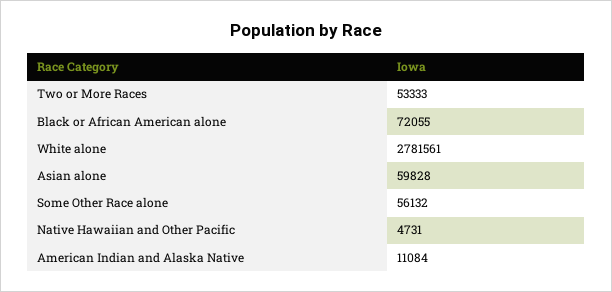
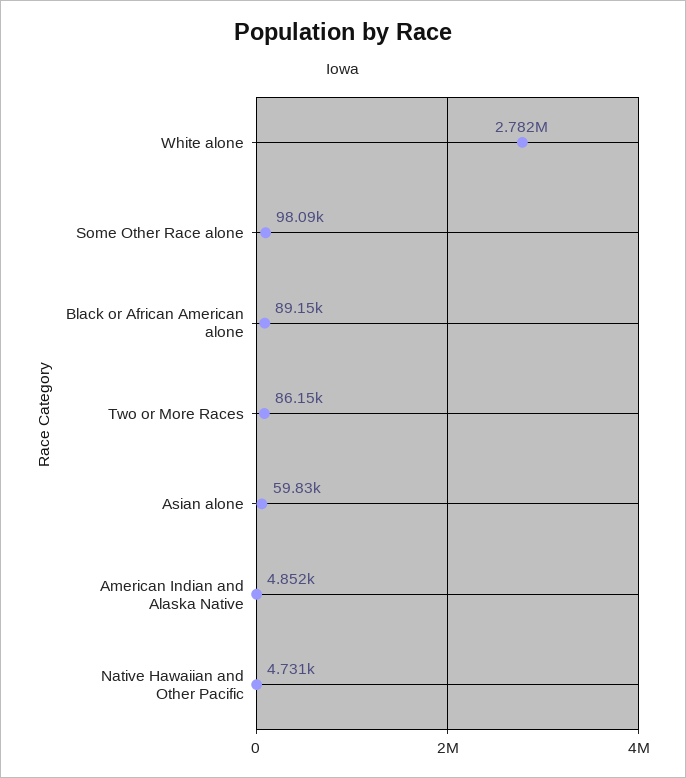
Two or More Races: 53333 -> 86150
Black or African American alone: 72055 -> 89150
Some Other Race alone: 56132 -> 98090
American Indian and Alaska Native: 11084 -> 4852

